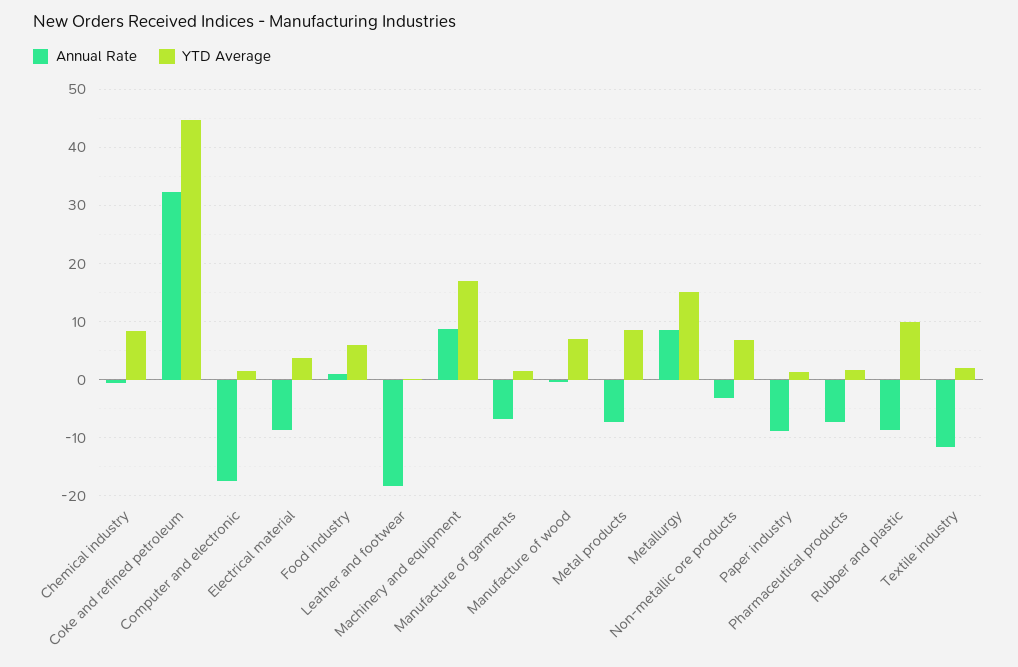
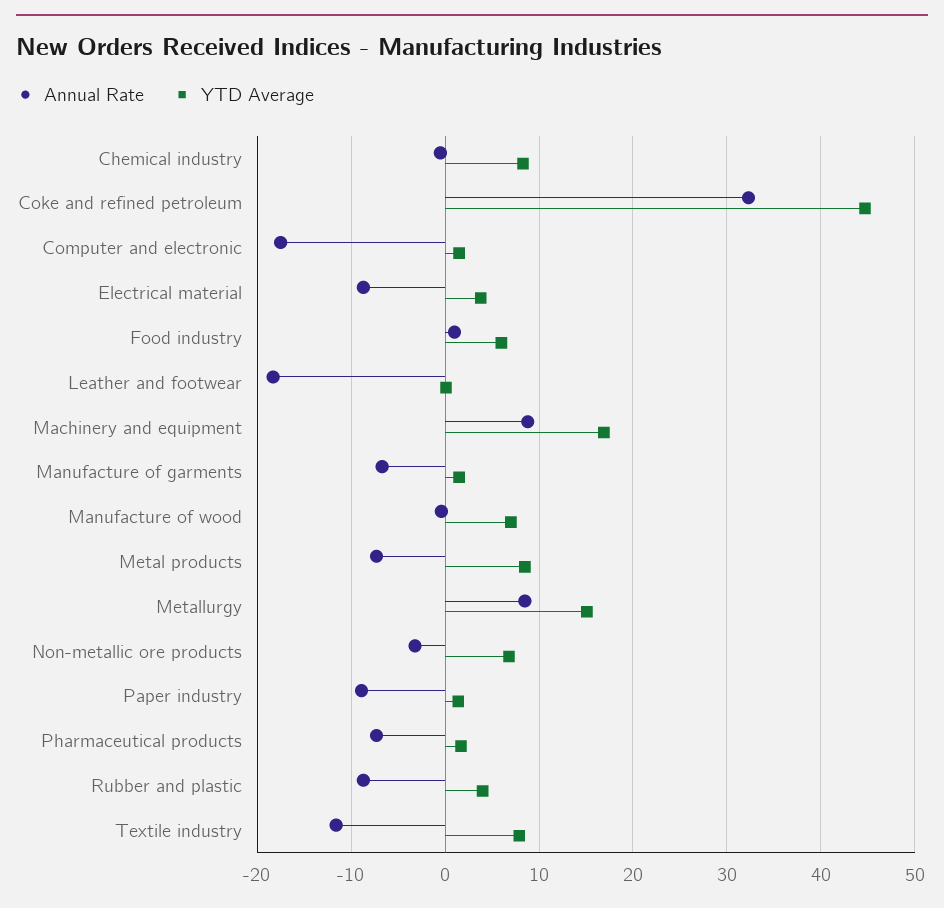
YTD Average, Rubber and plastic: 10 -> 4
YTD Average, Textile industry: 2 -> 8

